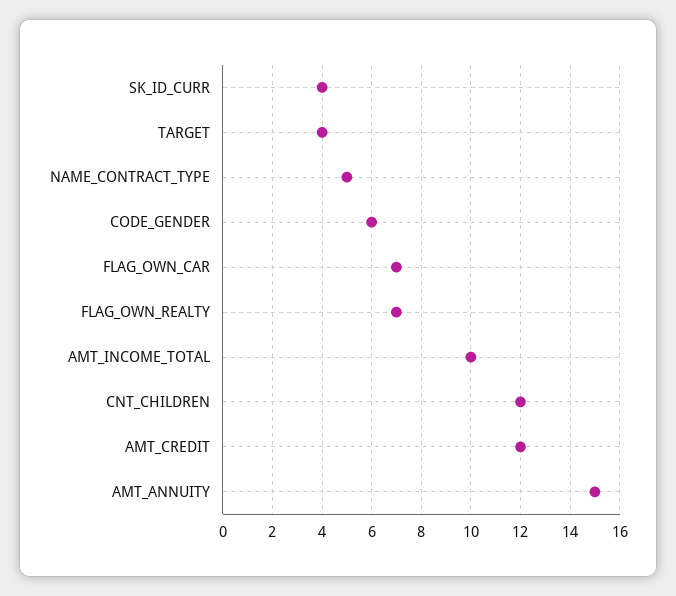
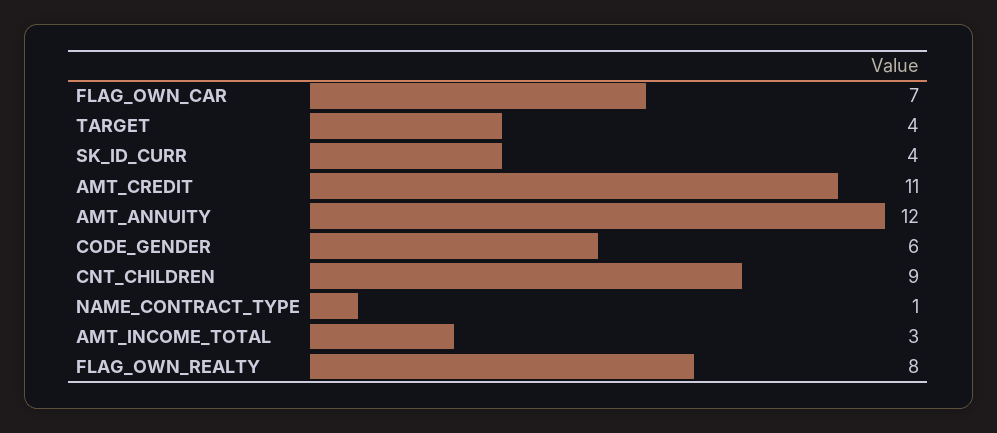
NAME_CONTRACT_TYPE: 5 -> 1
FLAG_OWN_REALTY: 7 -> 8
AMT_INCOME_TOTAL: 10 -> 3
CNT_CHILDREN: 12 -> 9
AMT_CREDIT: 12 -> 11
AMT_ANNUITY: 15 -> 12

